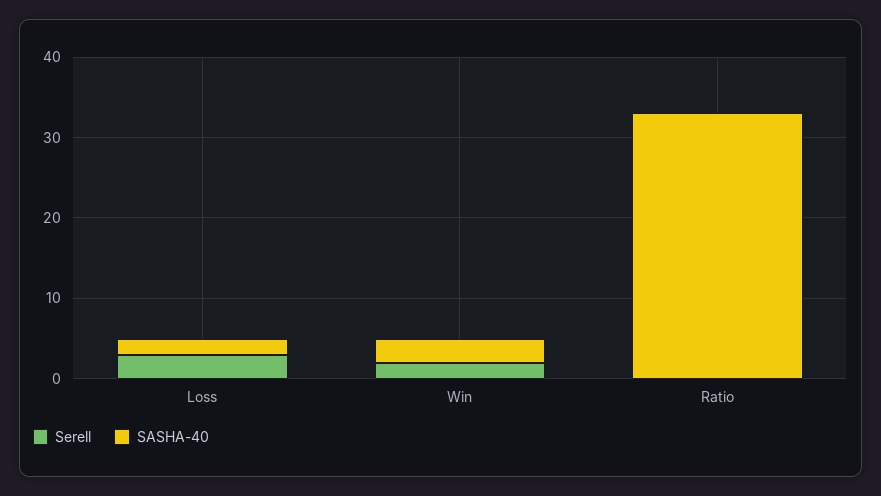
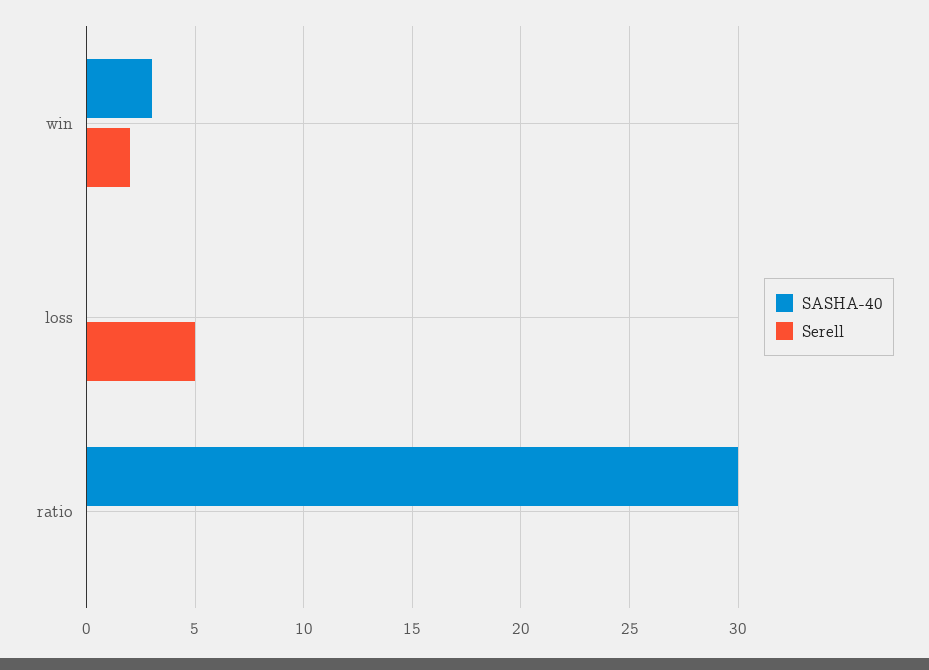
Serell, Loss: 3 -> 5
SASHA-40, Loss: 2 -> 0
SASHA-40, Ratio: 33 -> 30

